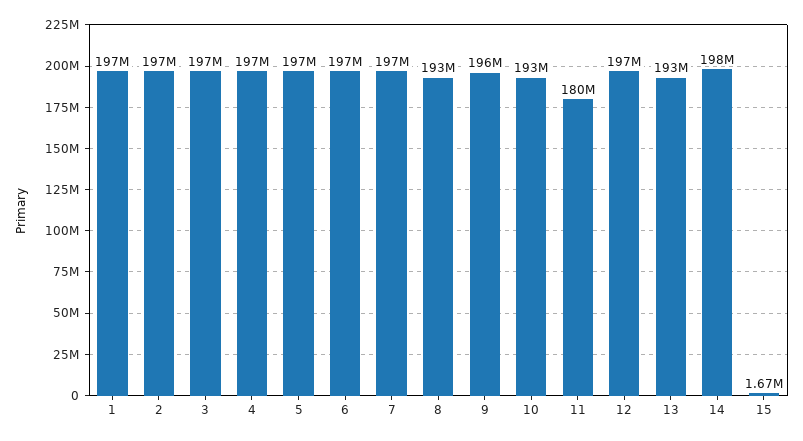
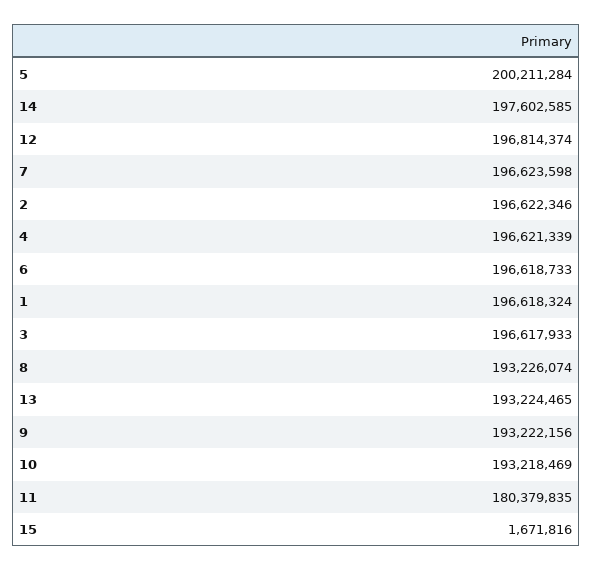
5: 197000000 -> 200211284
9: 196000000 -> 193222156

